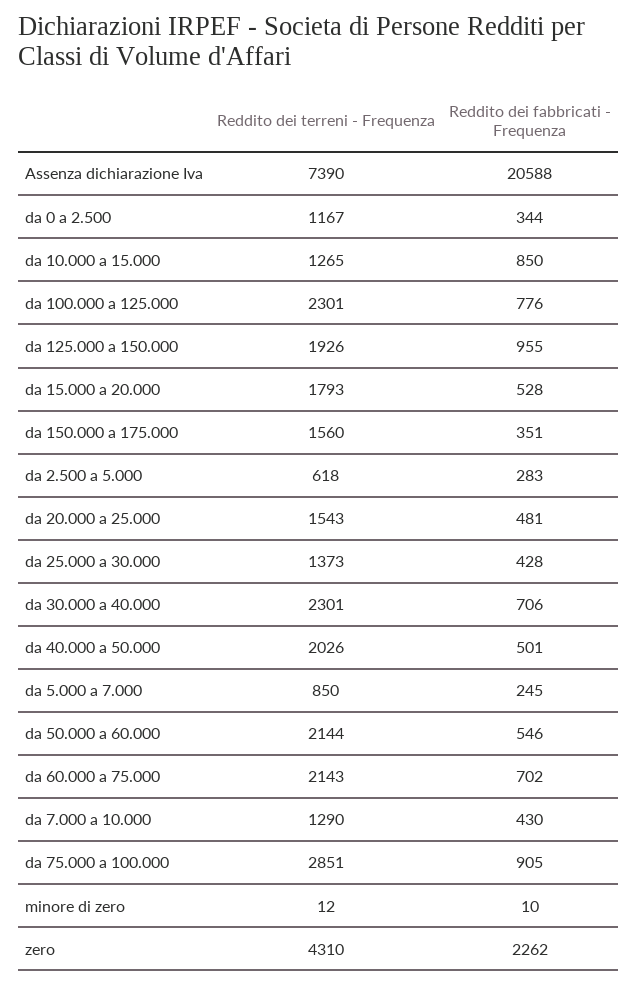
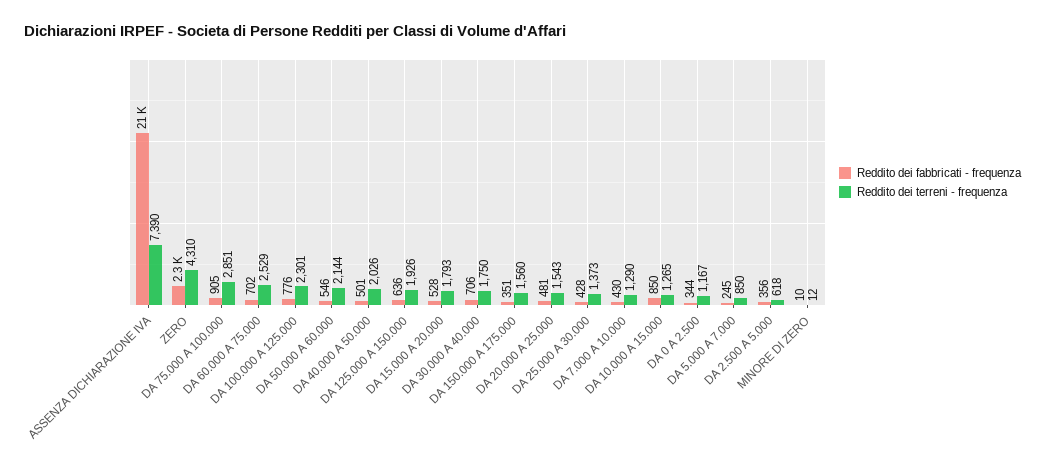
Reddito dei fabbricati - Frequenza, da 125.000 a 150.000: 955 -> 636
Reddito dei fabbricati - Frequenza, da 2.500 a 5.000: 283 -> 356
Reddito dei terreni - Frequenza, da 30.000 a 40.000: 2301 -> 1750
Reddito dei terreni - Frequenza, da 60.000 a 75.000: 2143 -> 2529

